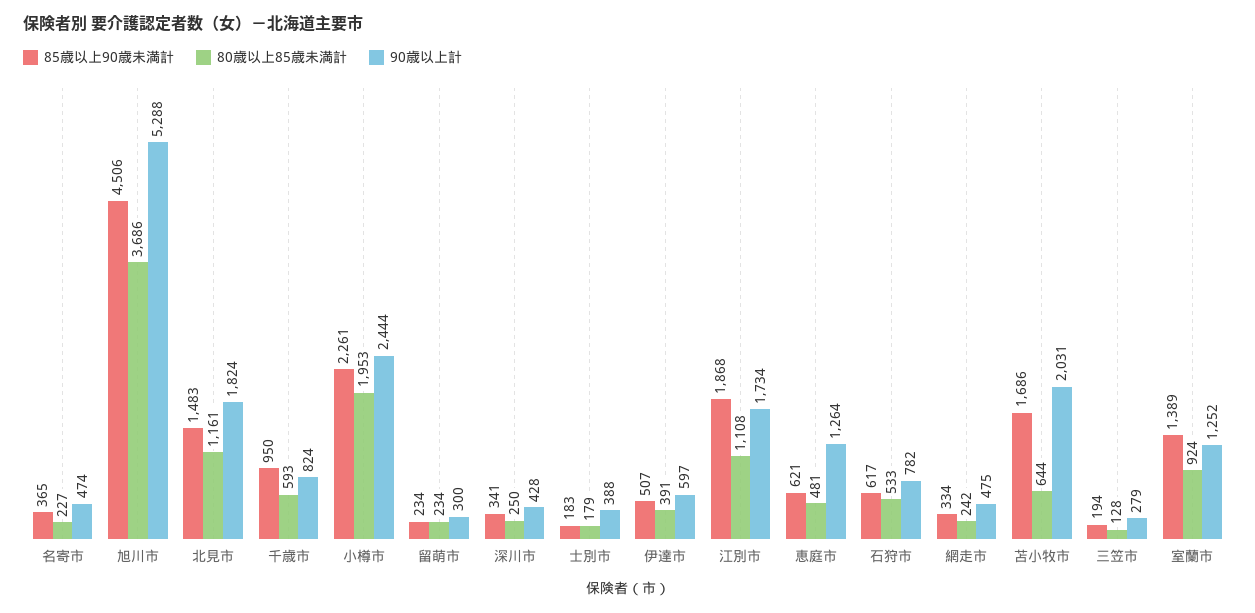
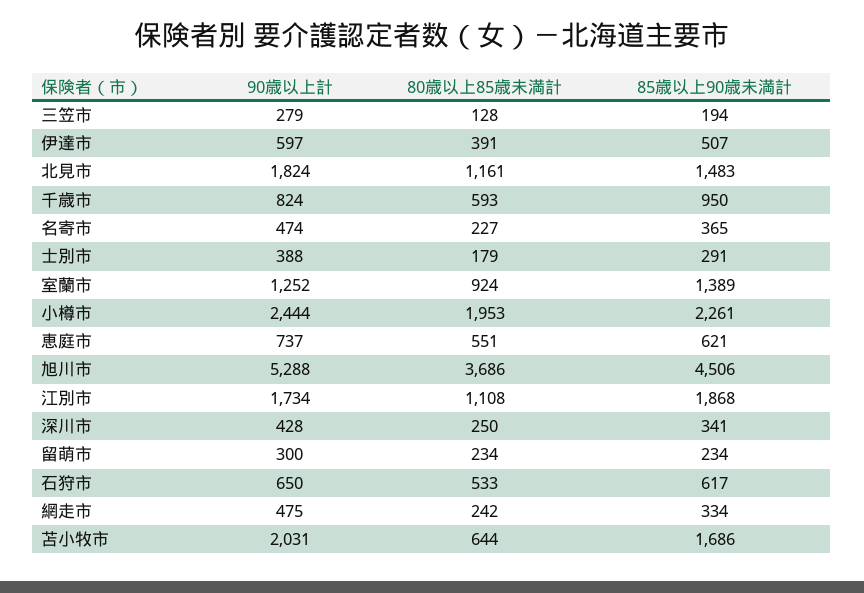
85歳以上90歳未満計, 士別市: 183 -> 291
80歳以上85歳未満計, 恵庭市: 481 -> 551
90歳以上計, 恵庭市: 1264 -> 737
90歳以上計, 石狩市: 782 -> 650

